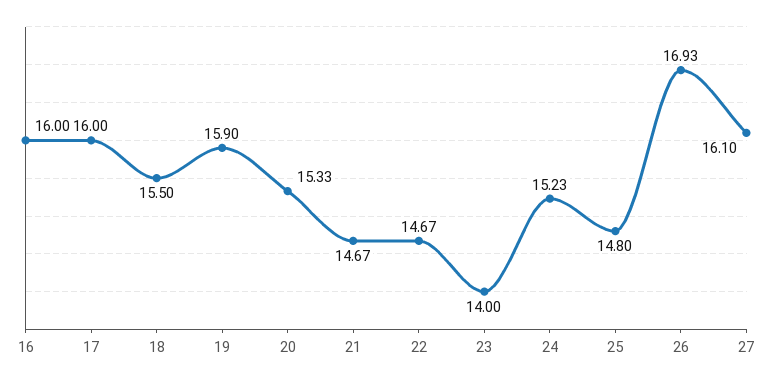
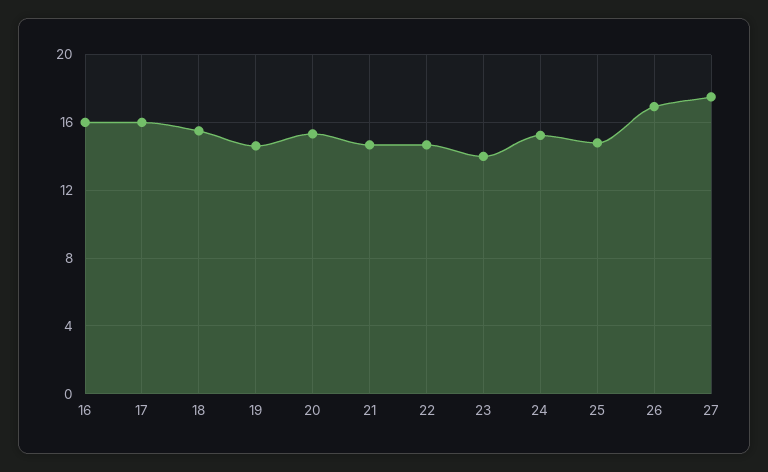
19: 15.9 -> 14.5
27: 16.1 -> 17.5

